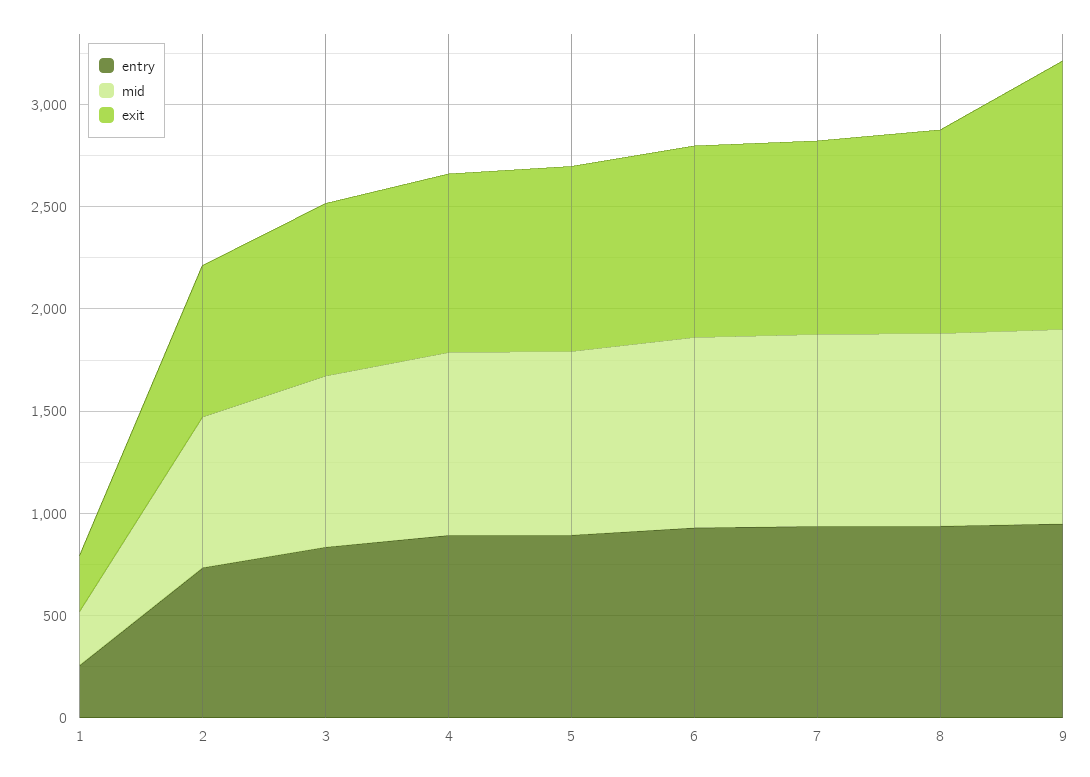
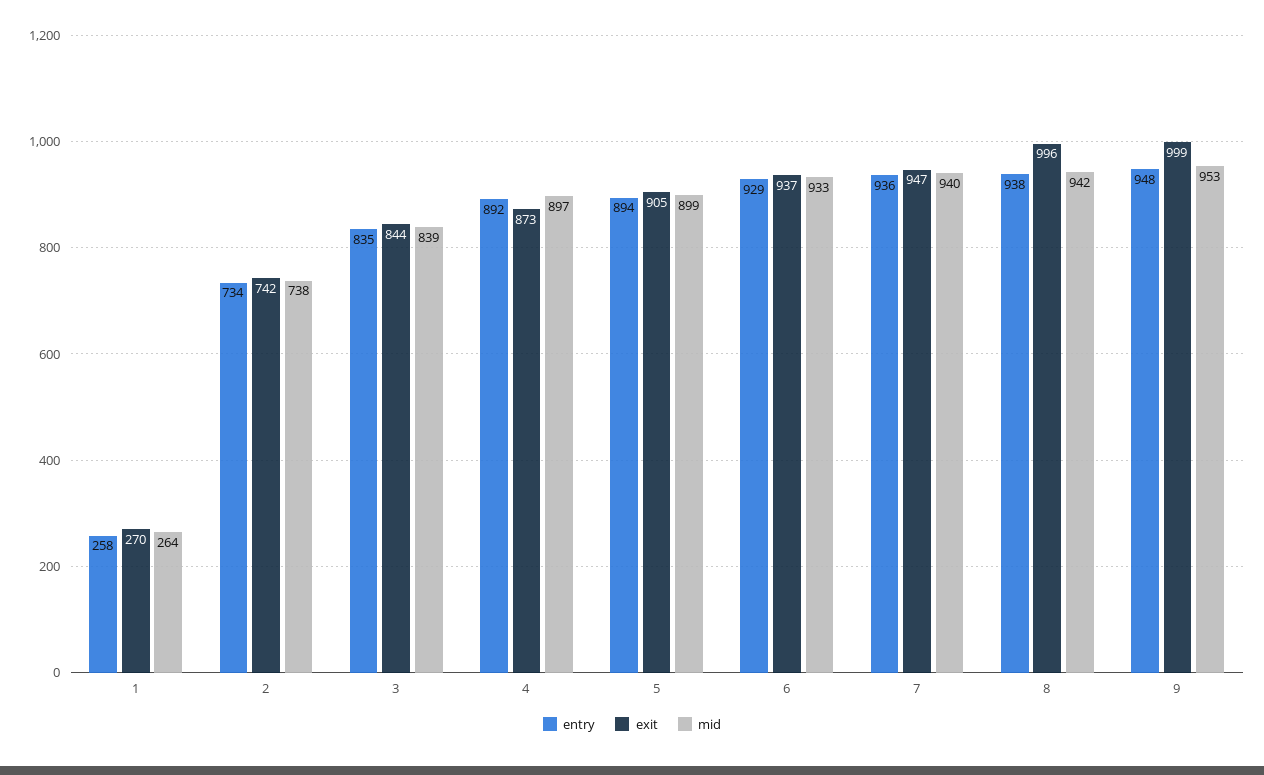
exit, 9: 1300 -> 999

